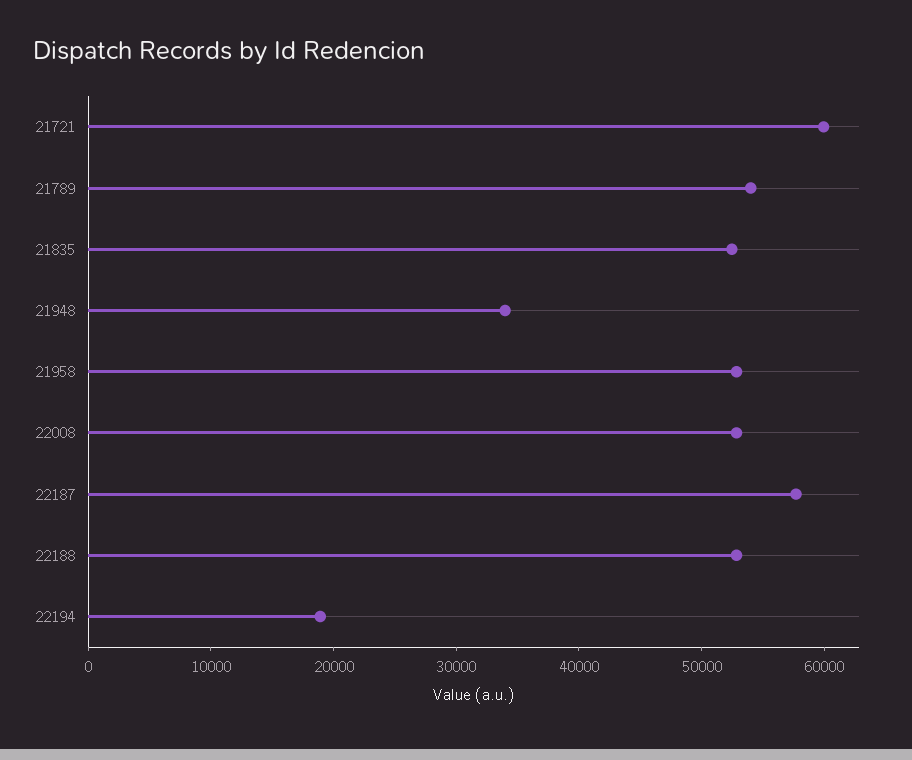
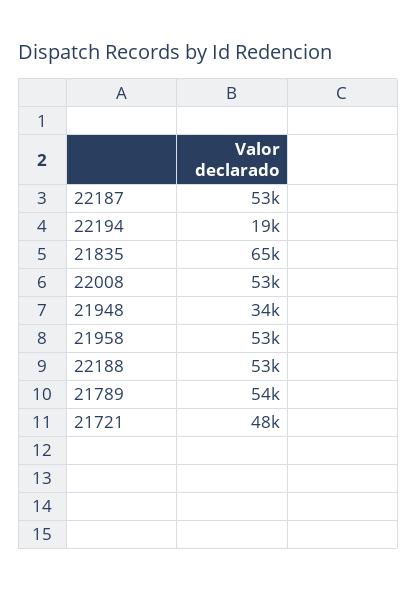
21721: 60000 -> 48000
21835: 52000 -> 65000
22187: 58000 -> 53000

